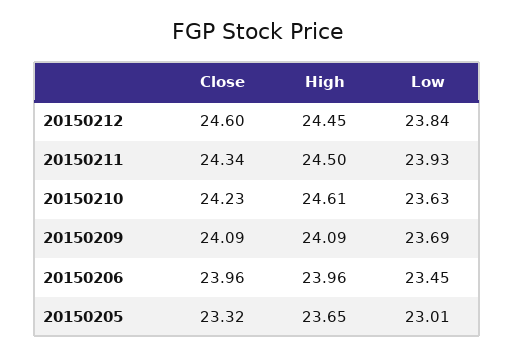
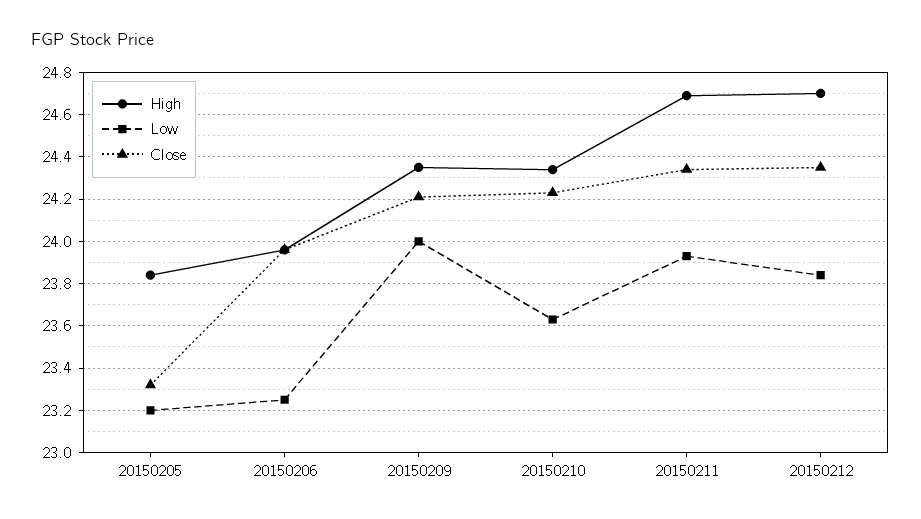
Close, 20150212: 24.6 -> 24.35
High, 20150212: 24.45 -> 24.7
High, 20150211: 24.5 -> 24.7
High, 20150210: 24.61 -> 24.35
Close, 20150209: 24.09 -> 24.2
High, 20150209: 24.09 -> 24.35
Low, 20150209: 23.69 -> 24
Low, 20150206: 23.45 -> 23.25
High, 20150205: 23.65 -> 23.85
Low, 20150205: 23.01 -> 23.2

